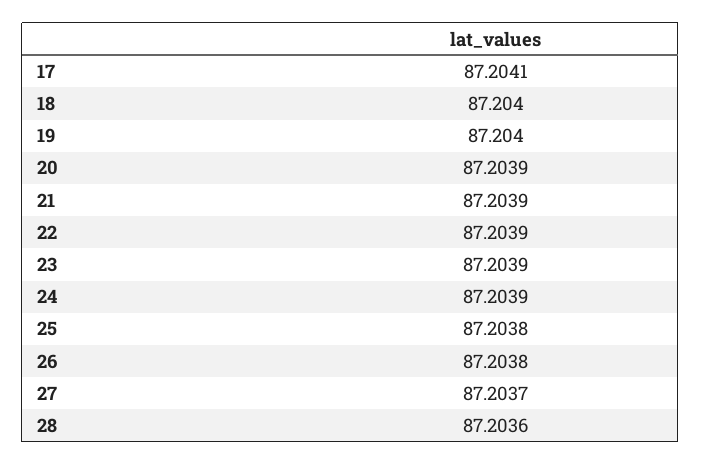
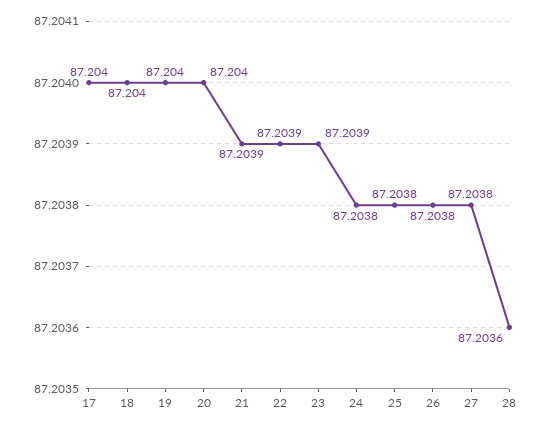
17: 87.2041 -> 87.204
20: 87.2039 -> 87.204
24: 87.2039 -> 87.2038
27: 87.2037 -> 87.2038

